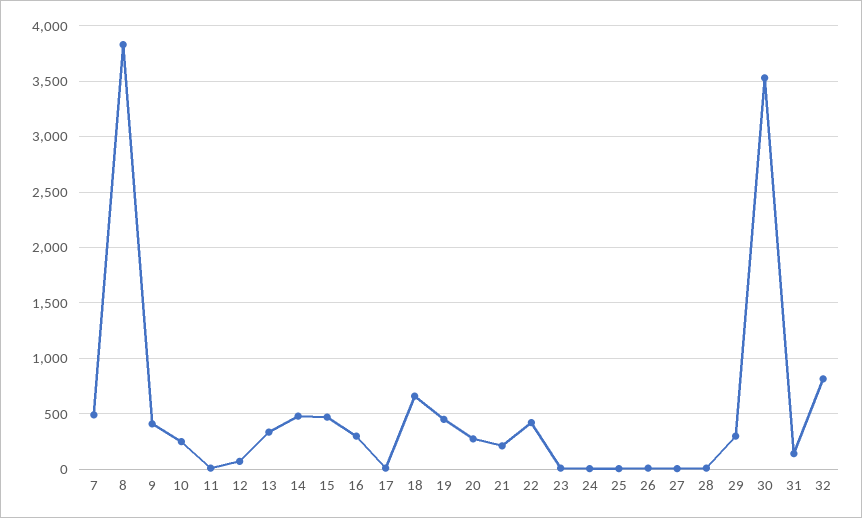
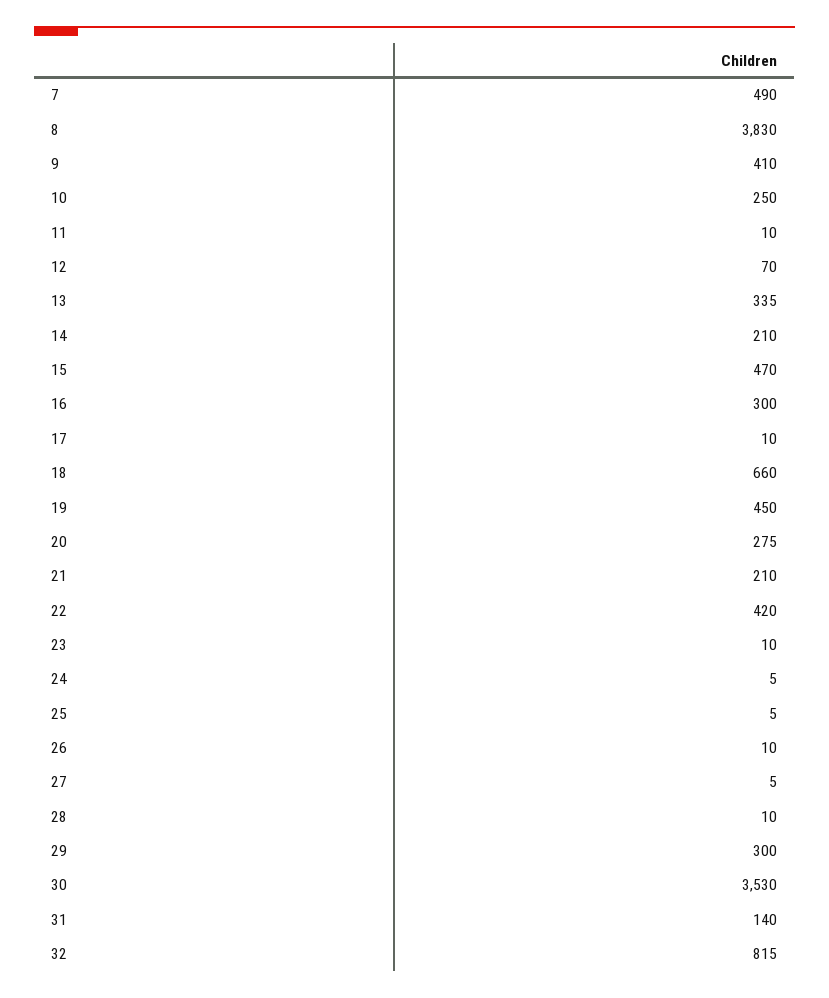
14: 500 -> 210

